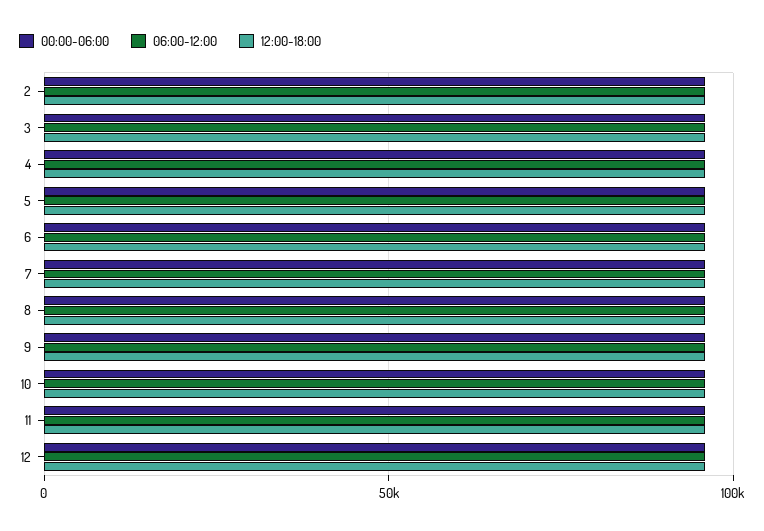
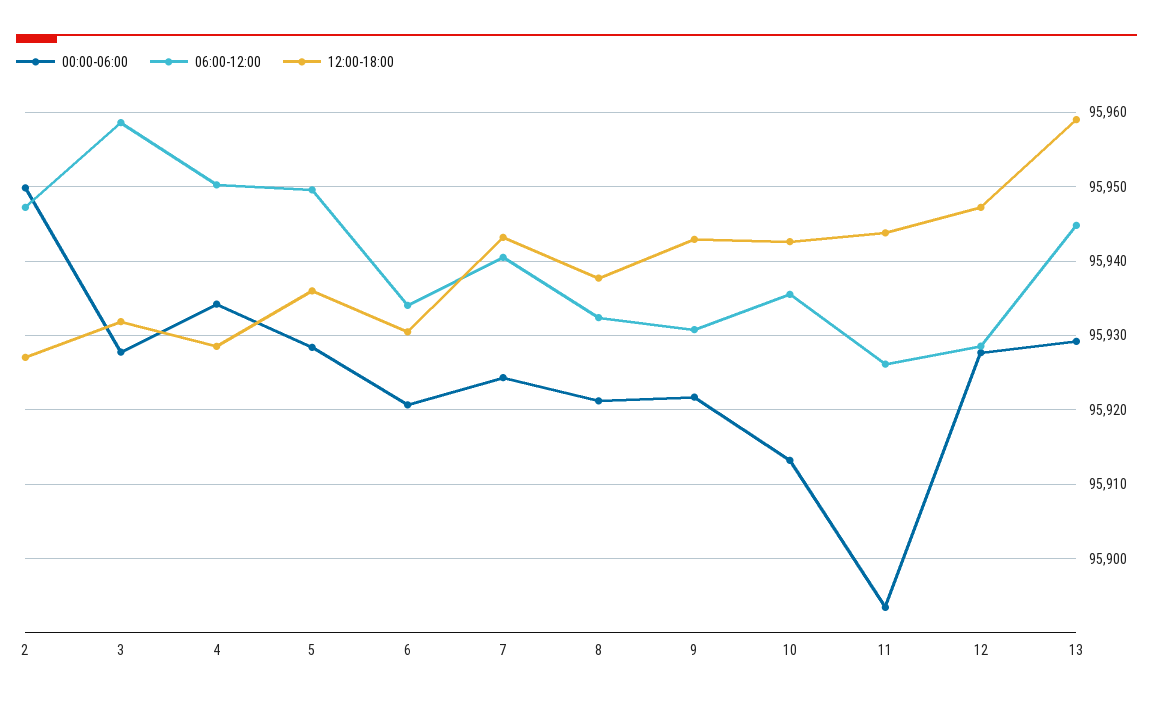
00:00-06:00, 13: none -> 95929
06:00-12:00, 13: none -> 95945
12:00-18:00, 13: none -> 95959

